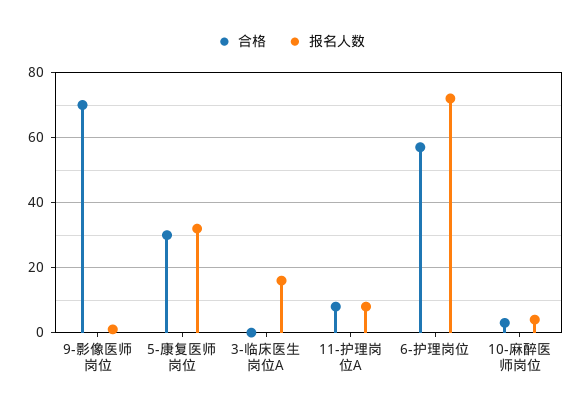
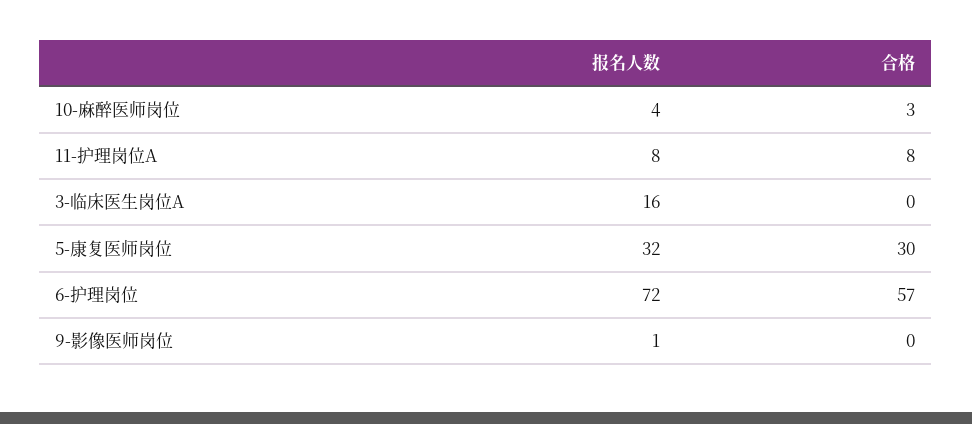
合格, 9-影像医师岗位: 70 -> 0

